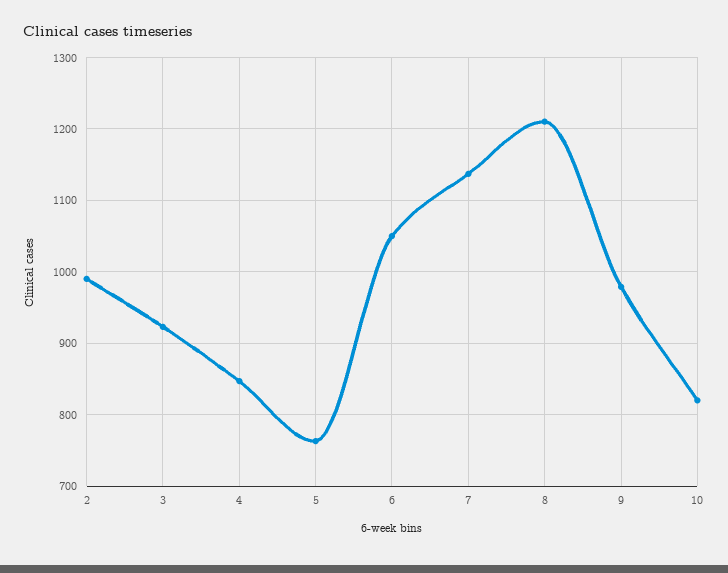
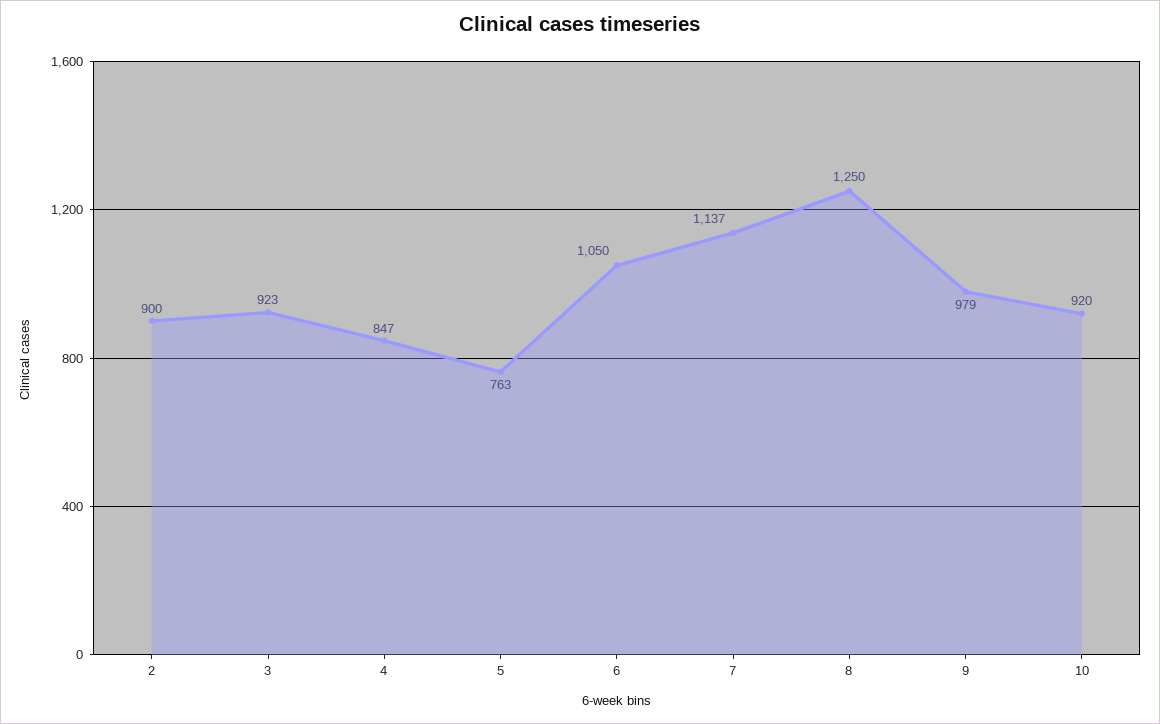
2: 990 -> 900
8: 1210 -> 1250
10: 820 -> 920

